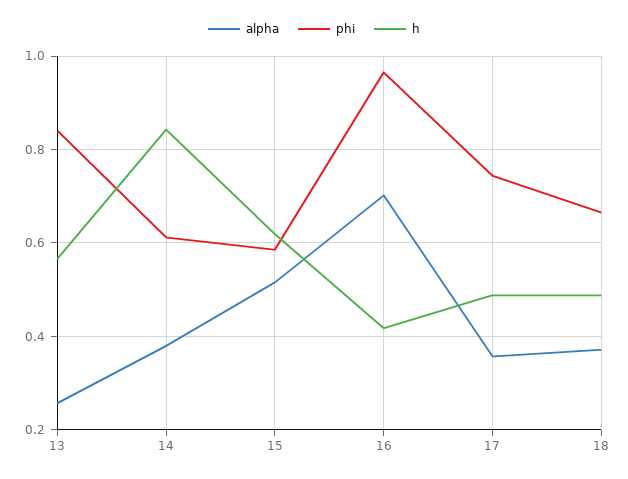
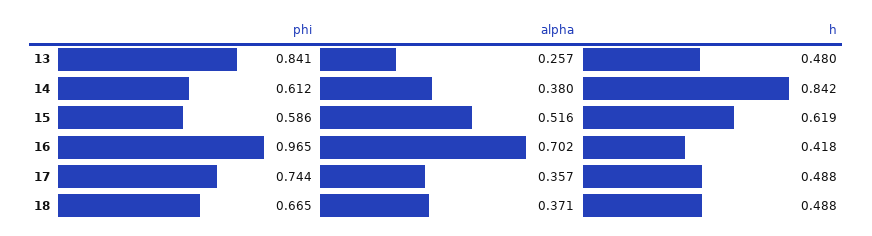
h, 13: 0.56 -> 0.48

